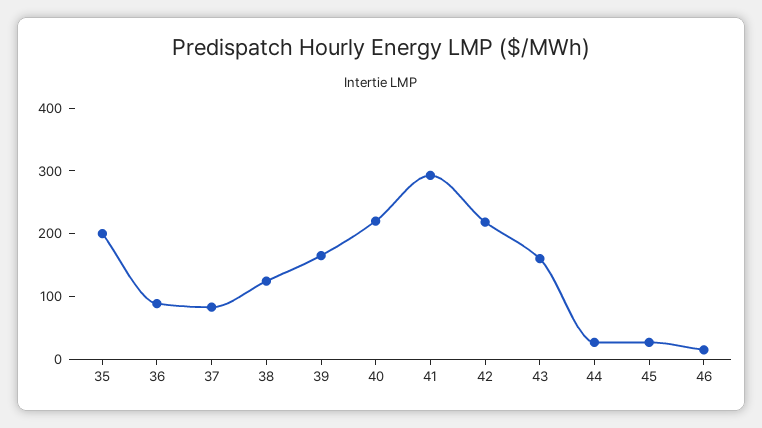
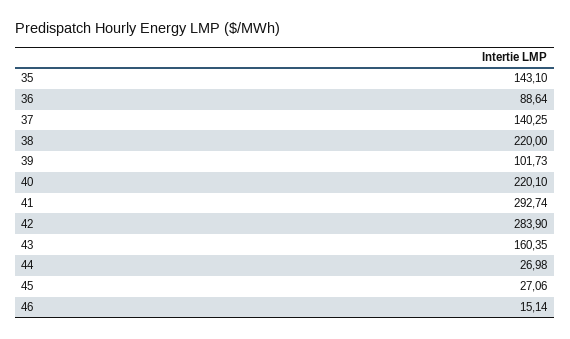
35: 200 -> 143.1
37: 80 -> 140.25
38: 120 -> 220
39: 160 -> 101.73
42: 220 -> 283.9

